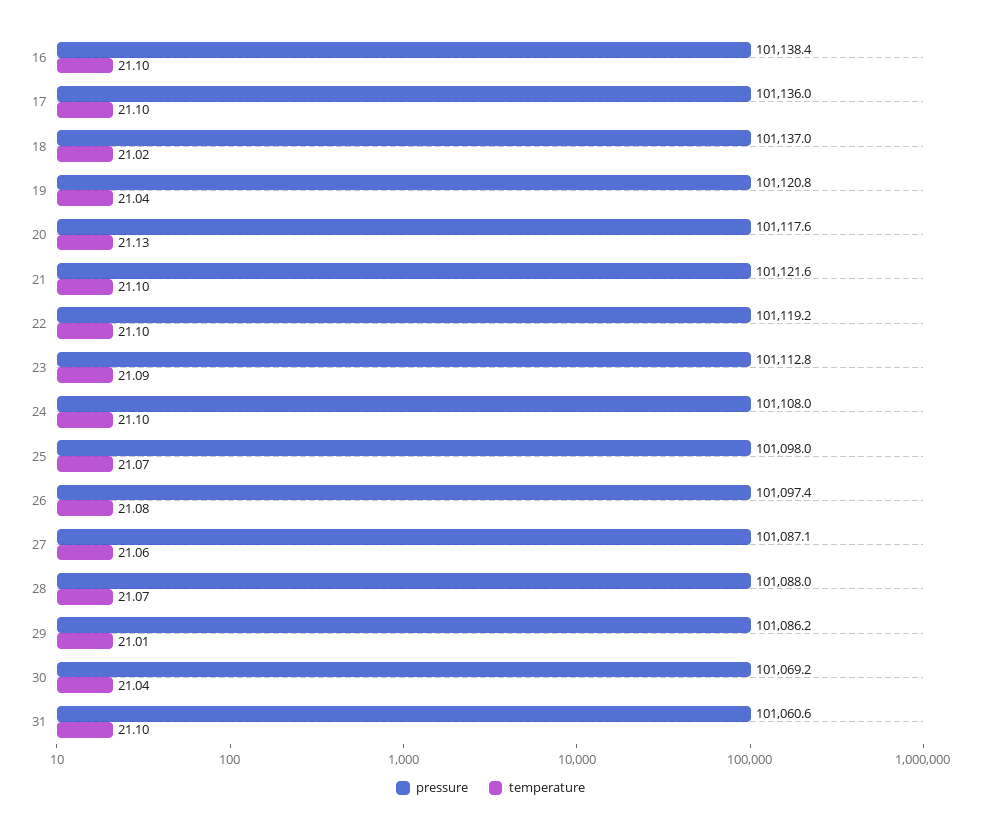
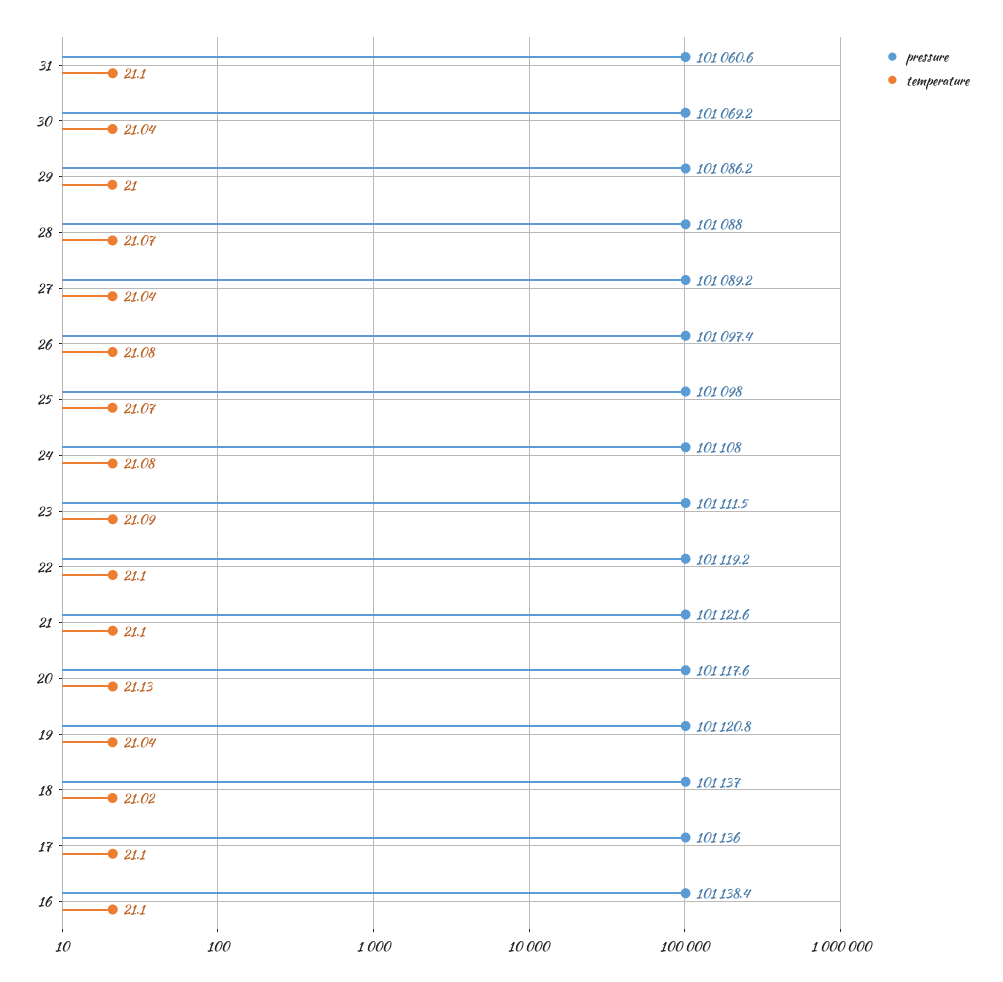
pressure, 23: 101112.8 -> 101111.5
temperature, 24: 21.1 -> 21.08
pressure, 27: 101087.1 -> 101089.2
temperature, 27: 21.06 -> 21.04
temperature, 29: 21.01 -> 21

